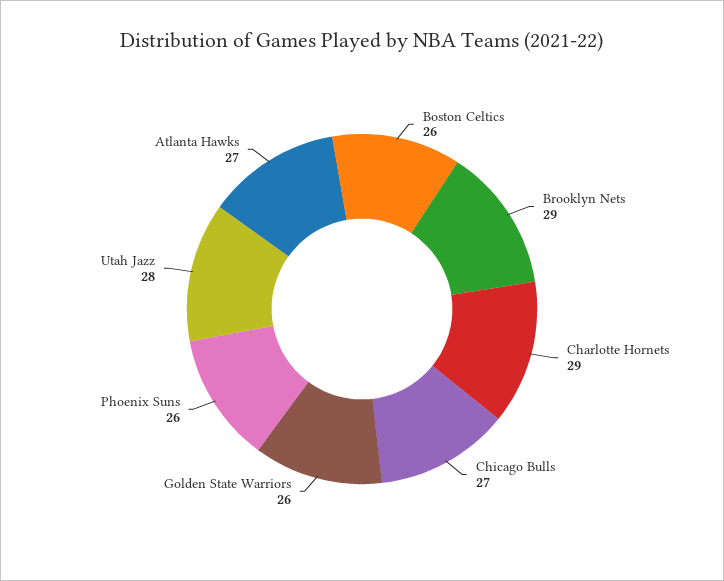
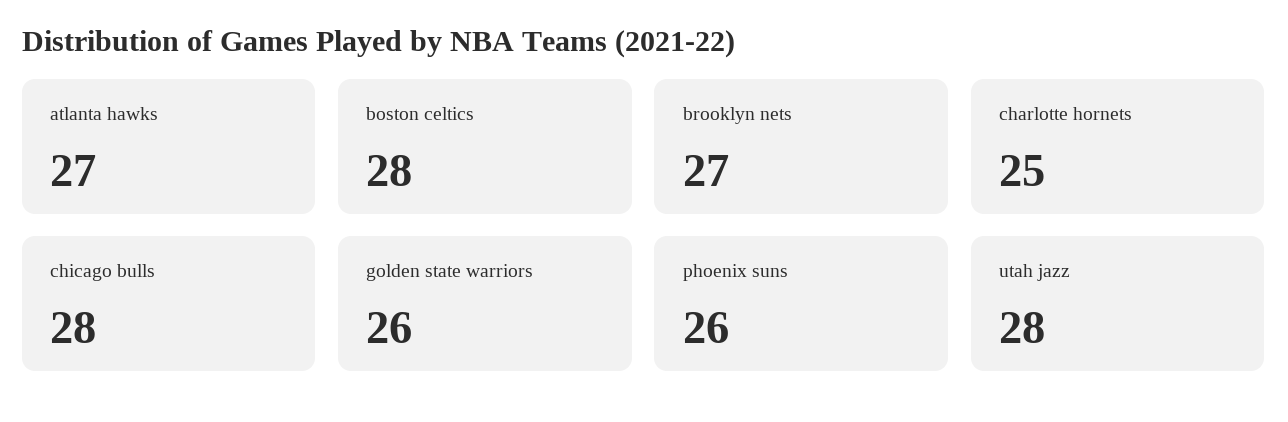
Boston Celtics: 26 -> 28
Brooklyn Nets: 29 -> 27
Charlotte Hornets: 29 -> 25
Chicago Bulls: 27 -> 28

